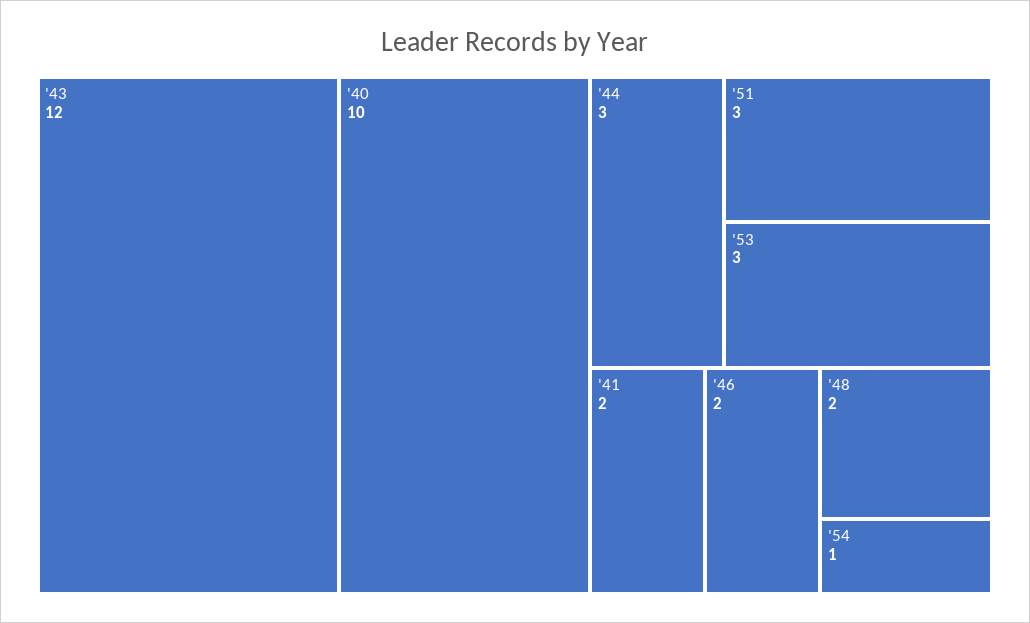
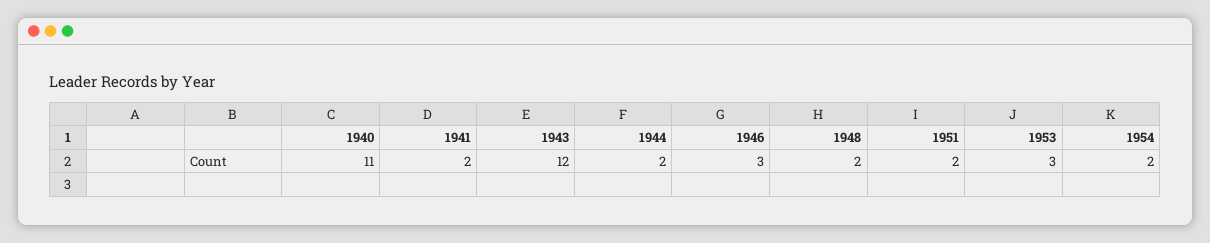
'40: 10 -> 11
'44: 3 -> 2
'51: 3 -> 2
'46: 2 -> 3
'54: 1 -> 2

